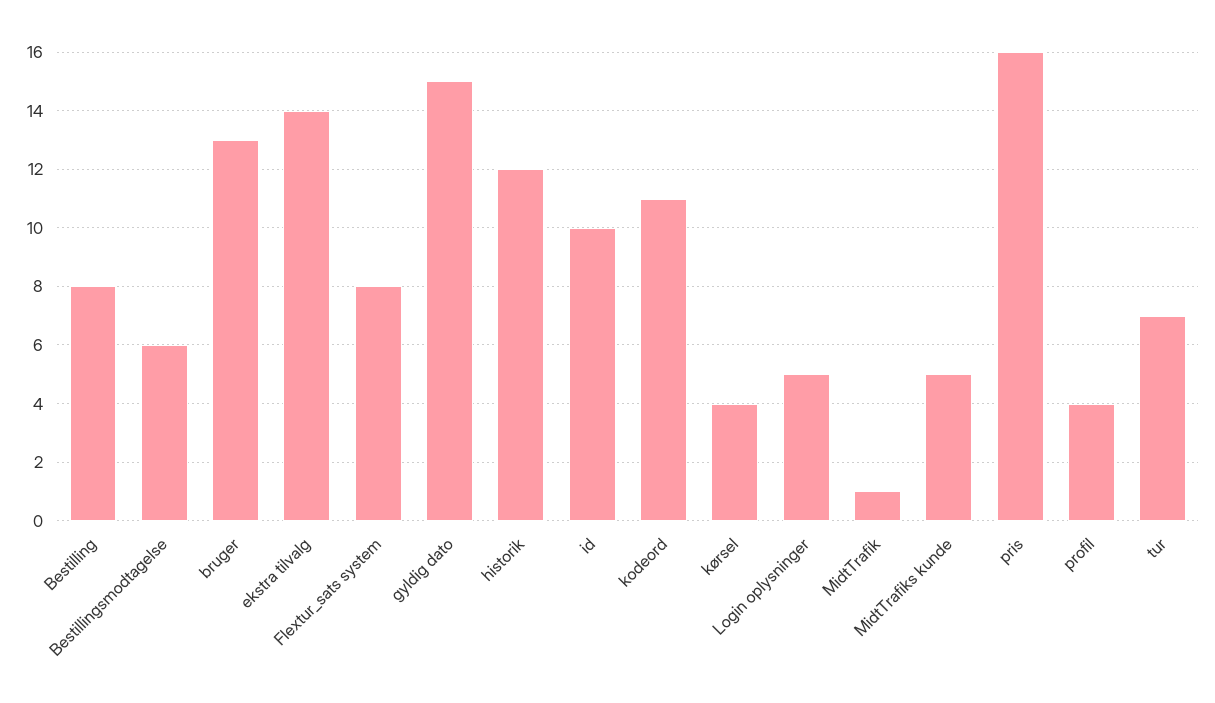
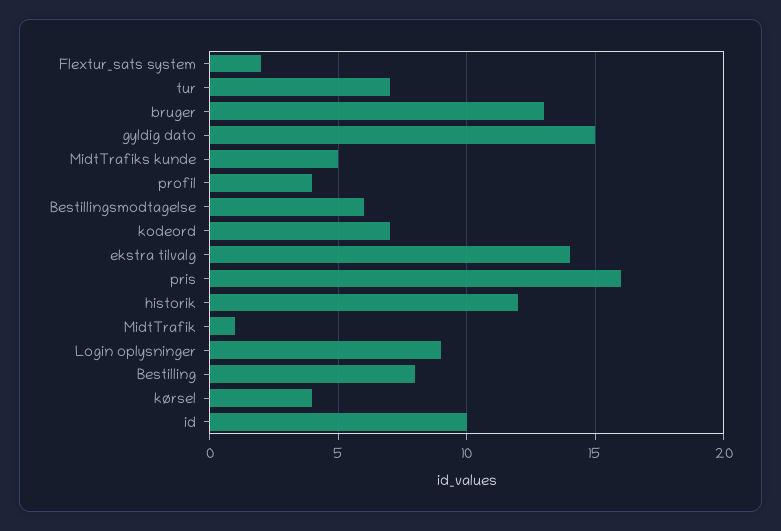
Flextur_sats system: 8 -> 2
kodeord: 11 -> 7
Login oplysninger: 5 -> 9

